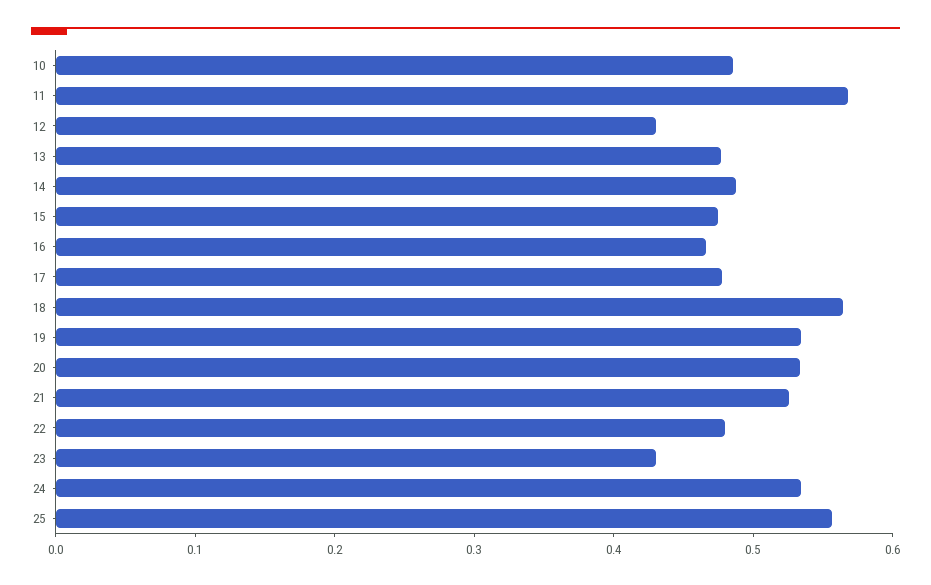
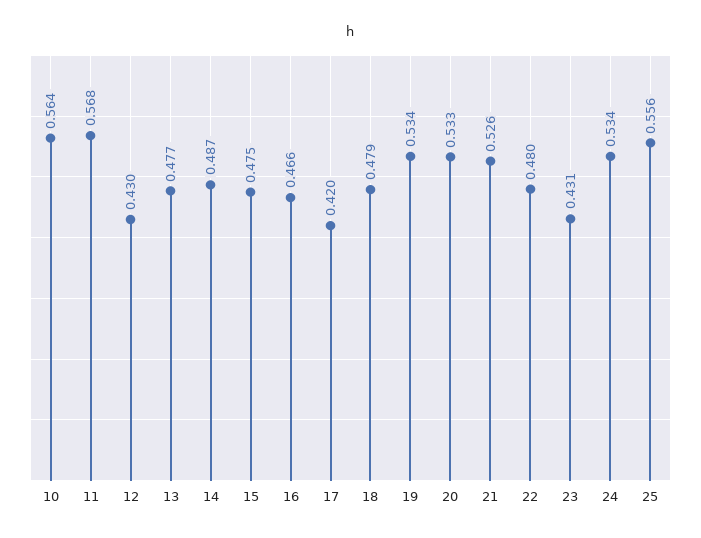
10: 0.48 -> 0.564
17: 0.48 -> 0.42
18: 0.56 -> 0.479

